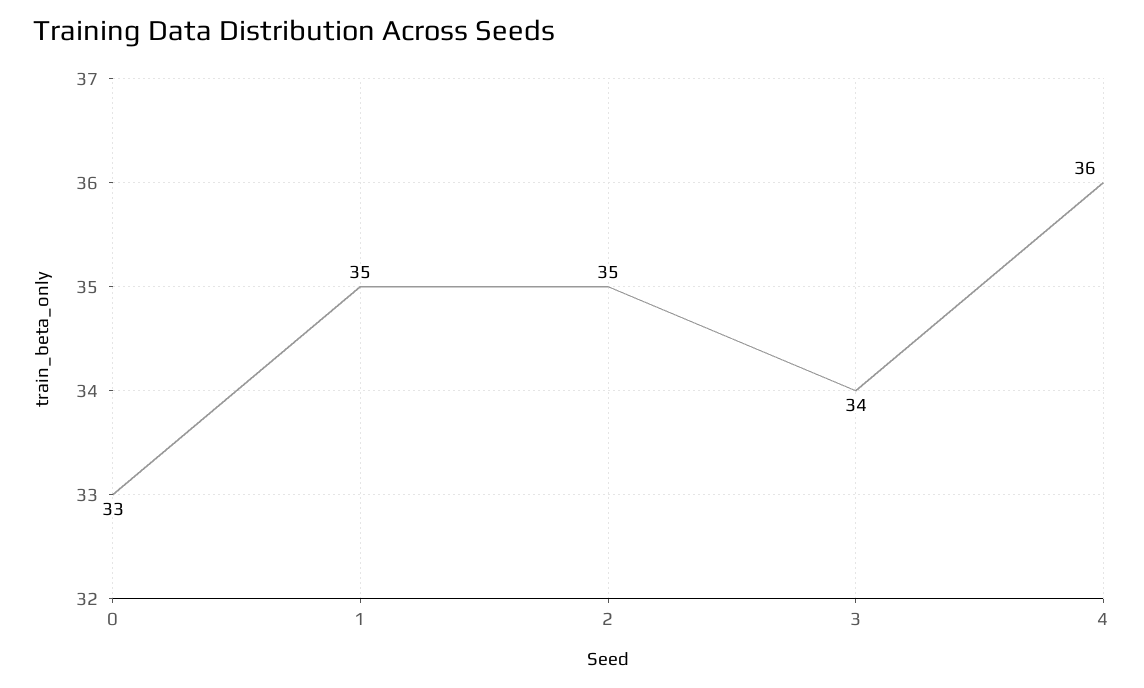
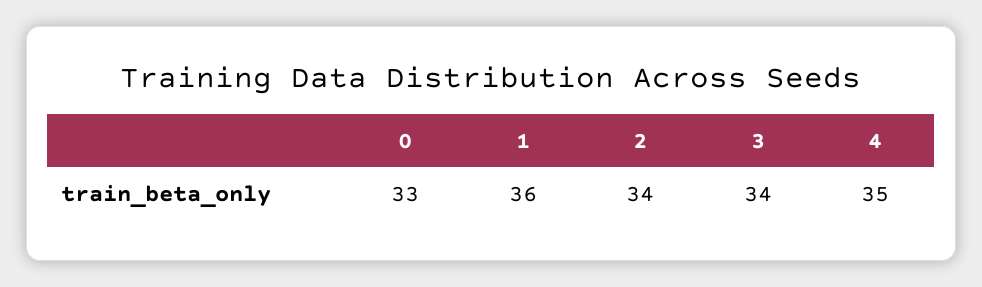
1: 35 -> 36
2: 35 -> 34
4: 36 -> 35

